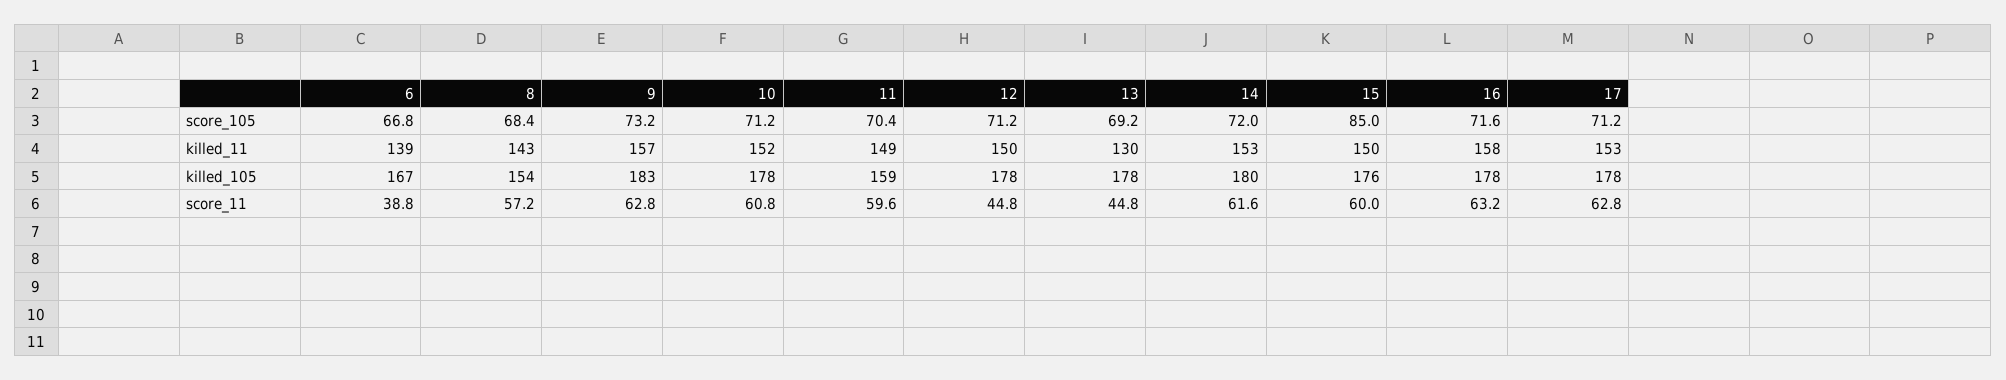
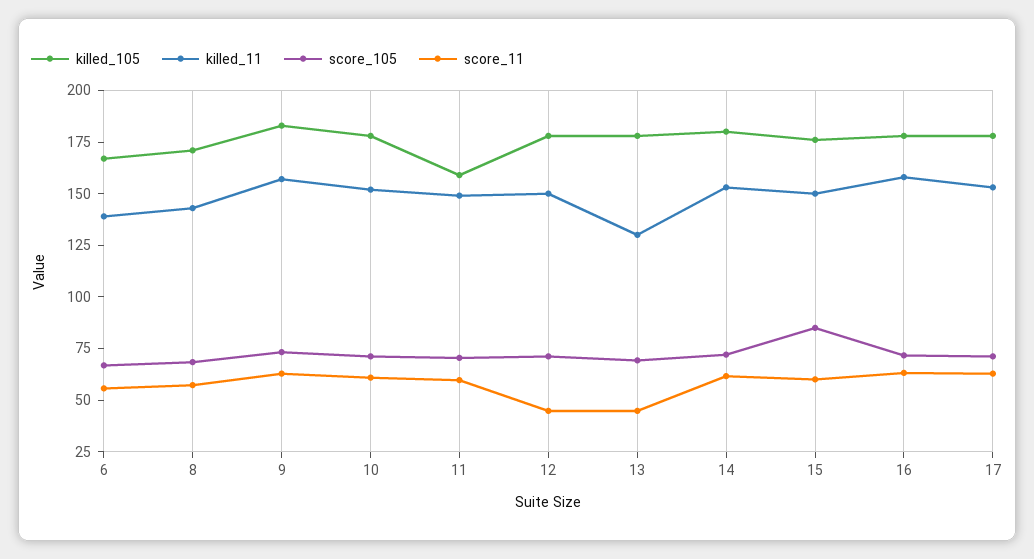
killed_105, 8: 154 -> 170
score_11, 6: 38.8 -> 55

